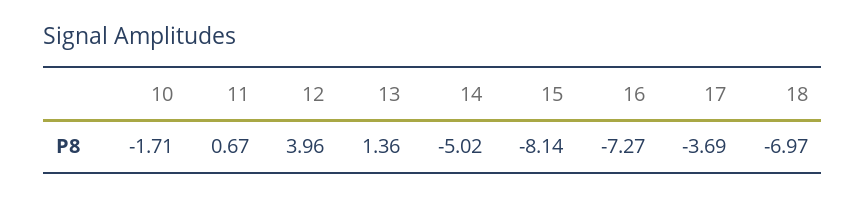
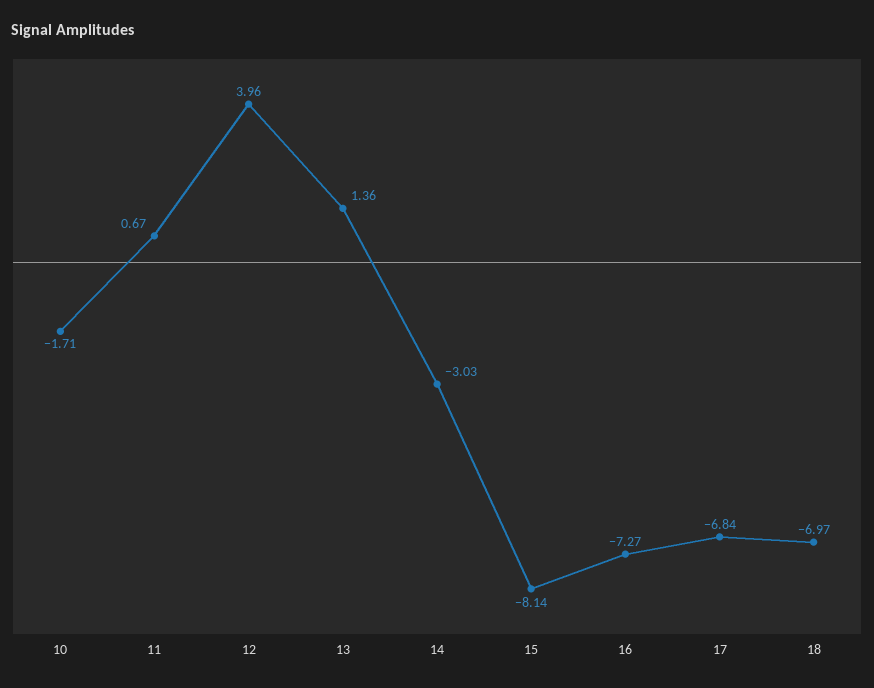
14: -5.02 -> -3.03
17: -3.69 -> -6.84

